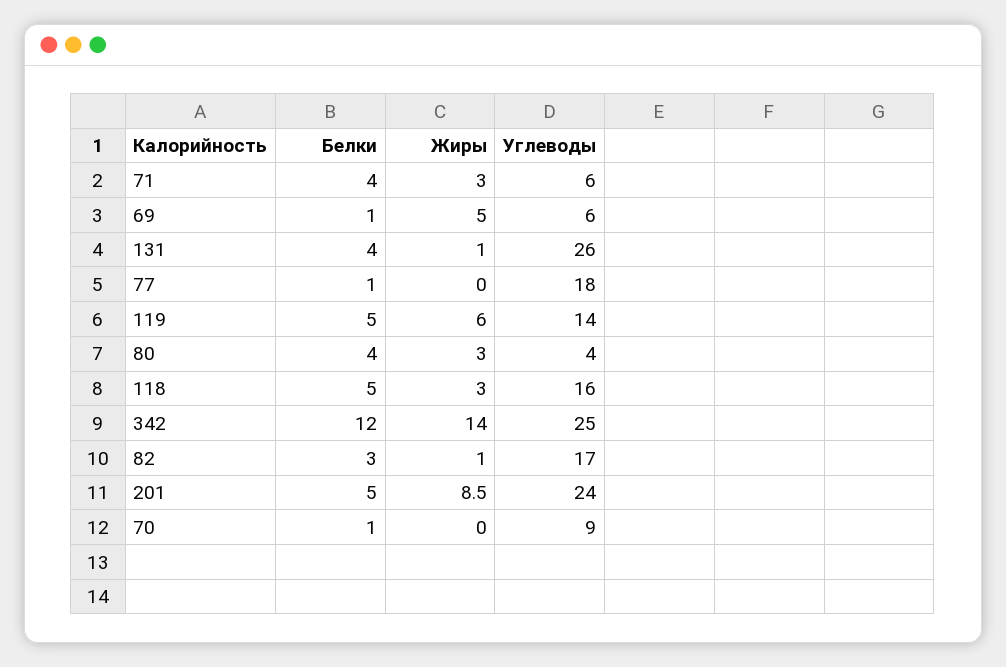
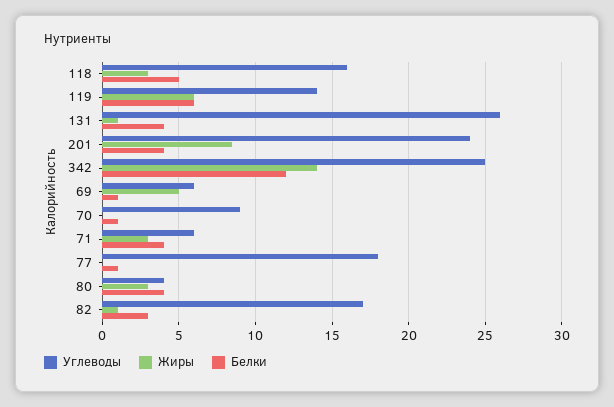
Белки, 119: 5 -> 6
Белки, 201: 5 -> 4

